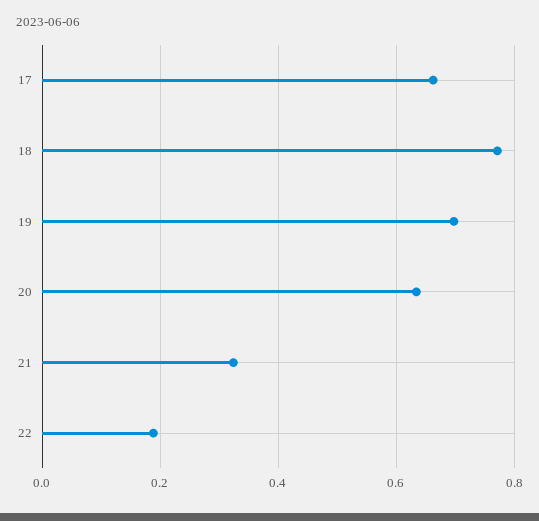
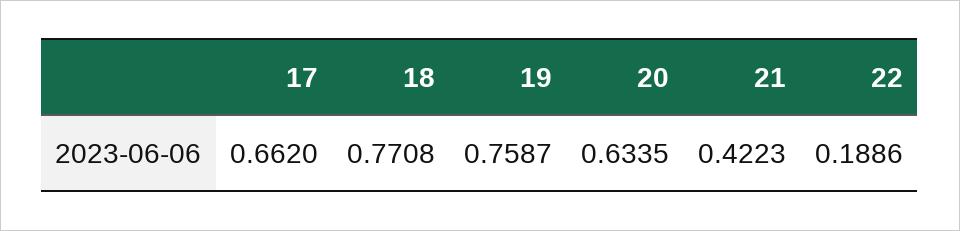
19: 0.7 -> 0.7587
21: 0.32 -> 0.4223

